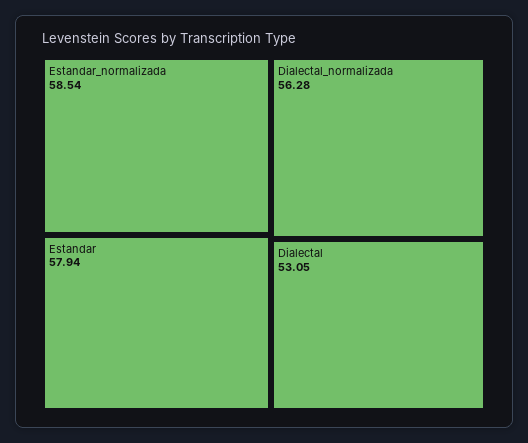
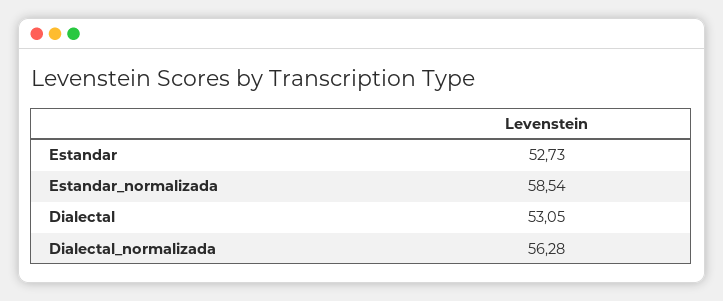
Estandar: 57.94 -> 52.73

